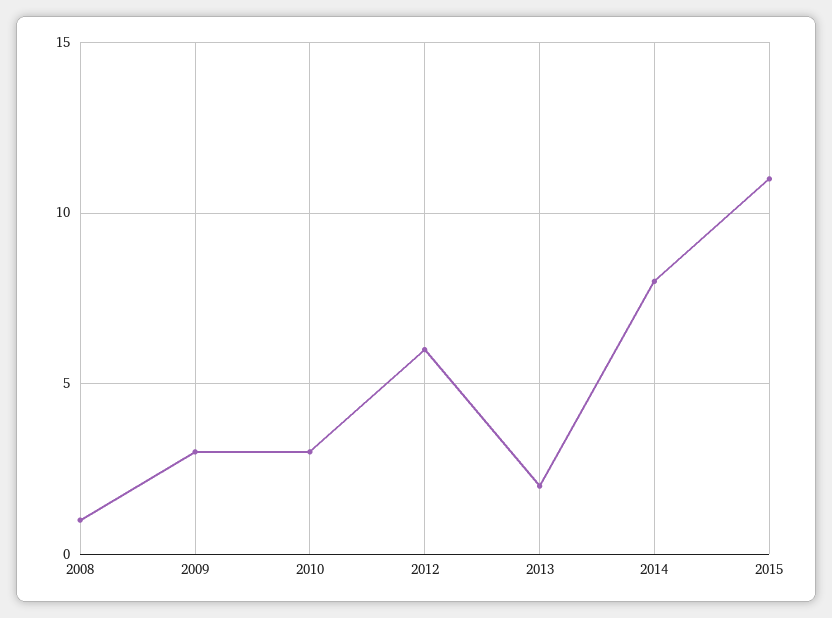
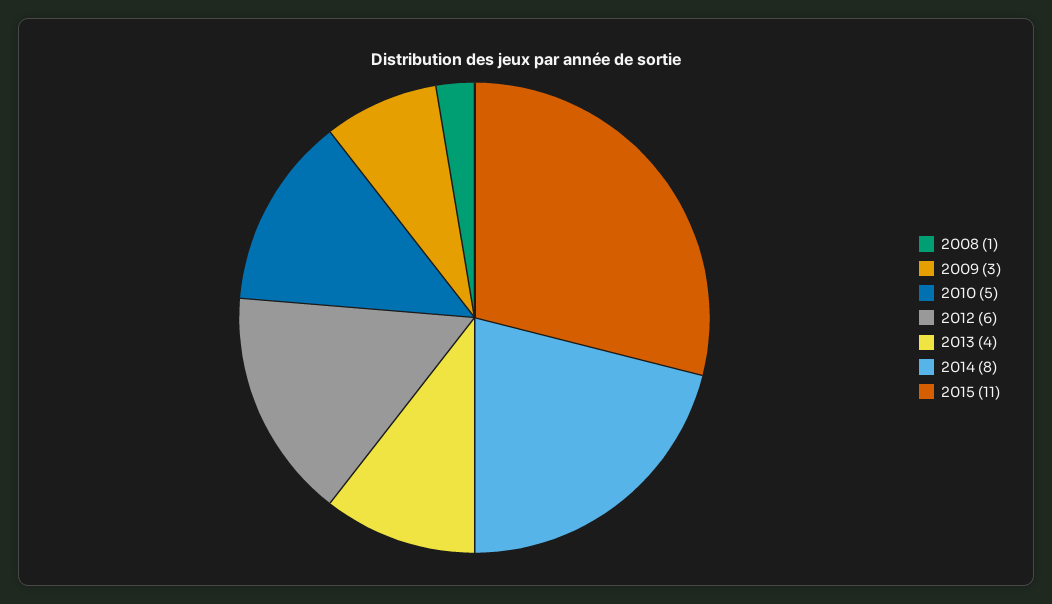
2010: 3 -> 5
2013: 2 -> 4

